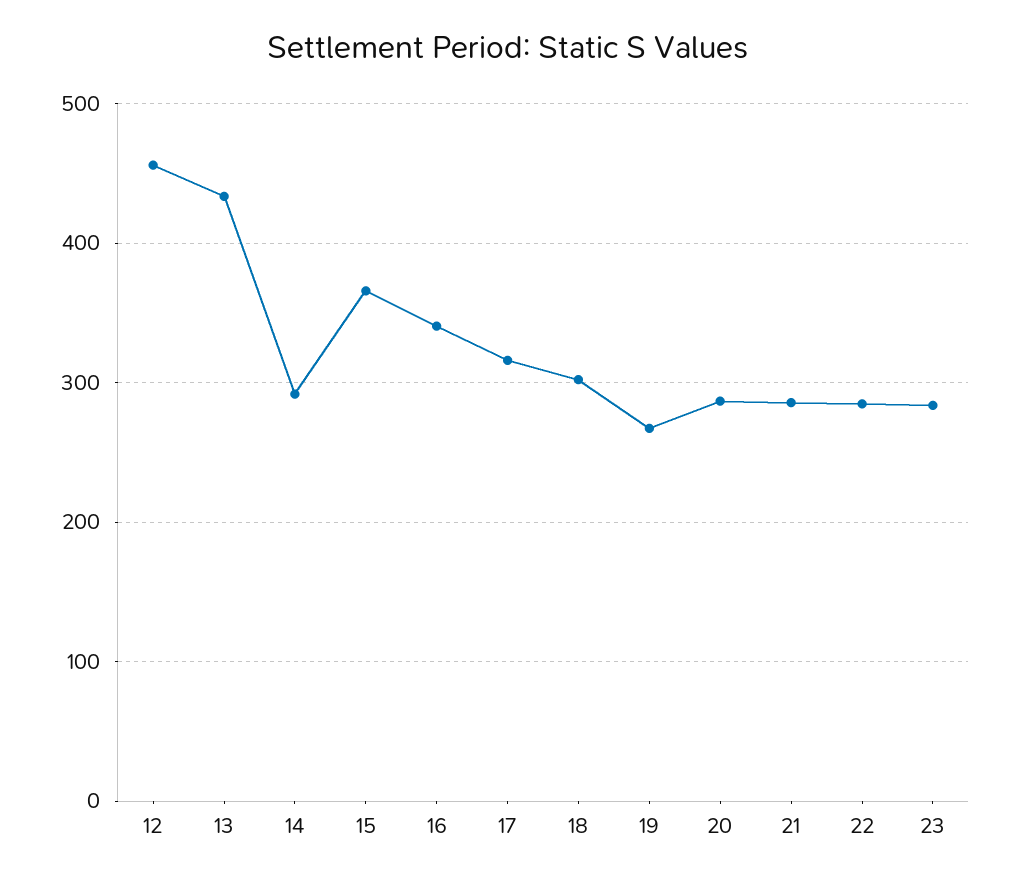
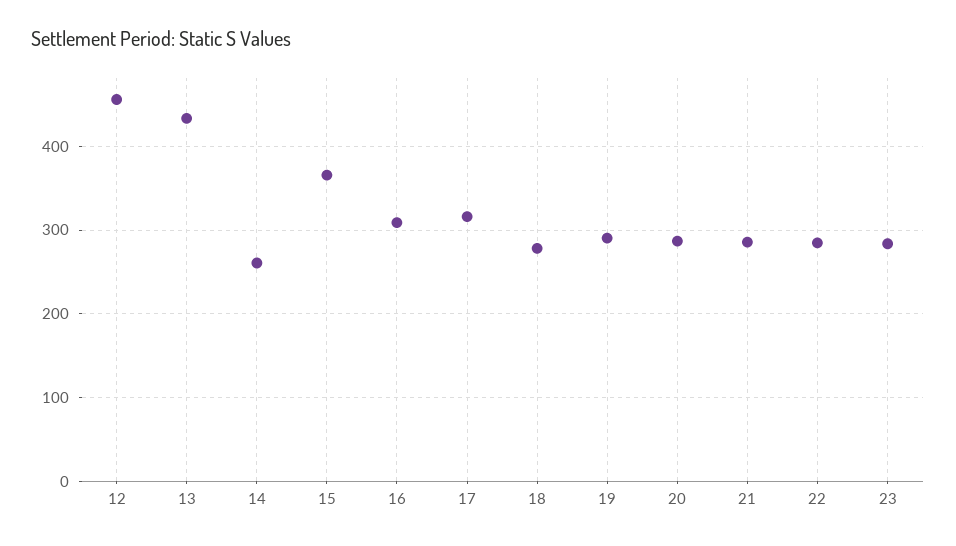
14: 290 -> 260
16: 340 -> 310
18: 300 -> 280
19: 270 -> 290

